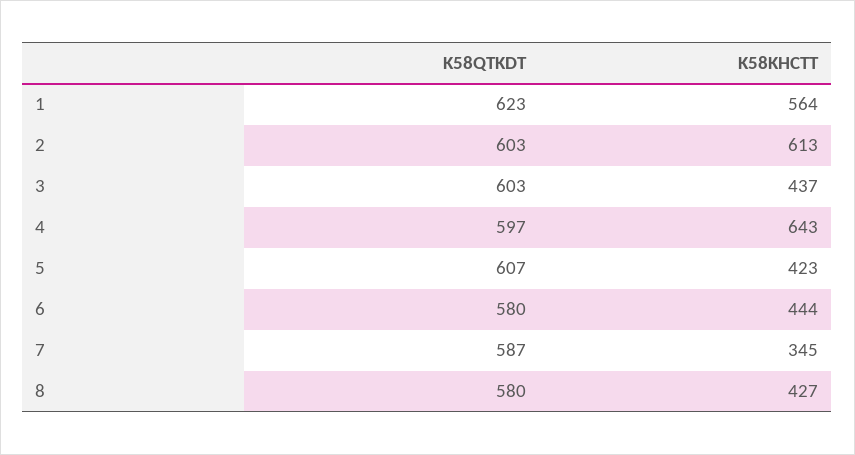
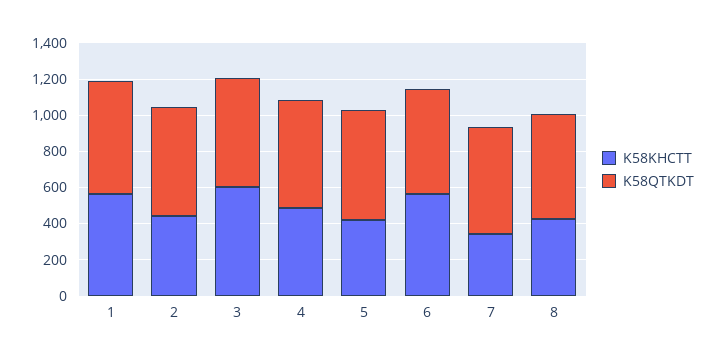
K58KHCTT, 2: 613 -> 450
K58KHCTT, 3: 437 -> 600
K58KHCTT, 4: 643 -> 500
K58KHCTT, 6: 444 -> 550

